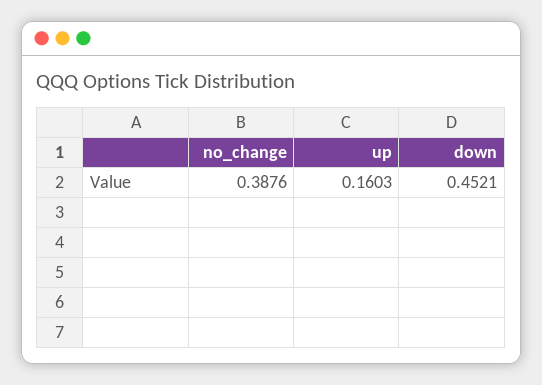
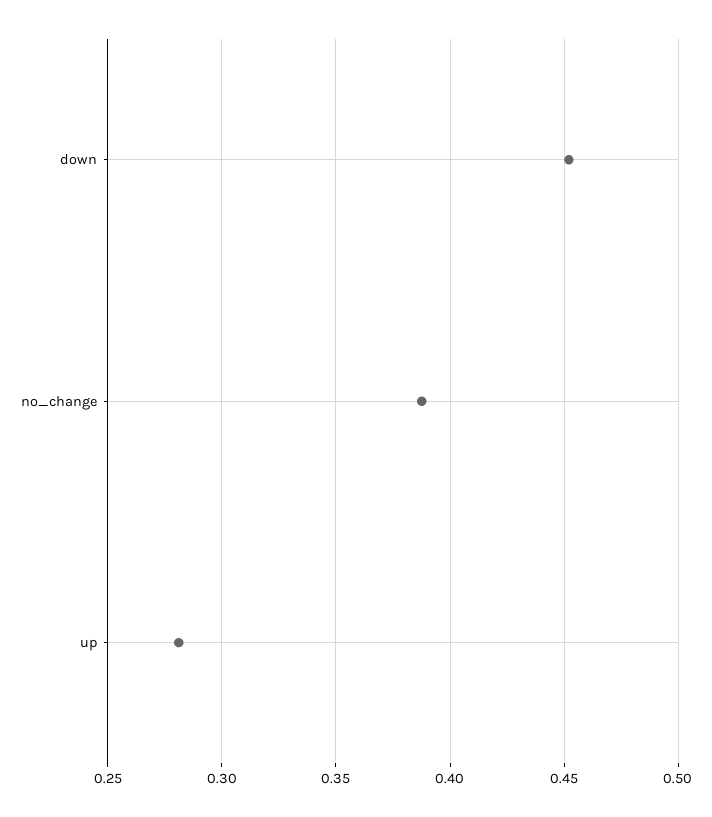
up: 0.1603 -> 0.28

